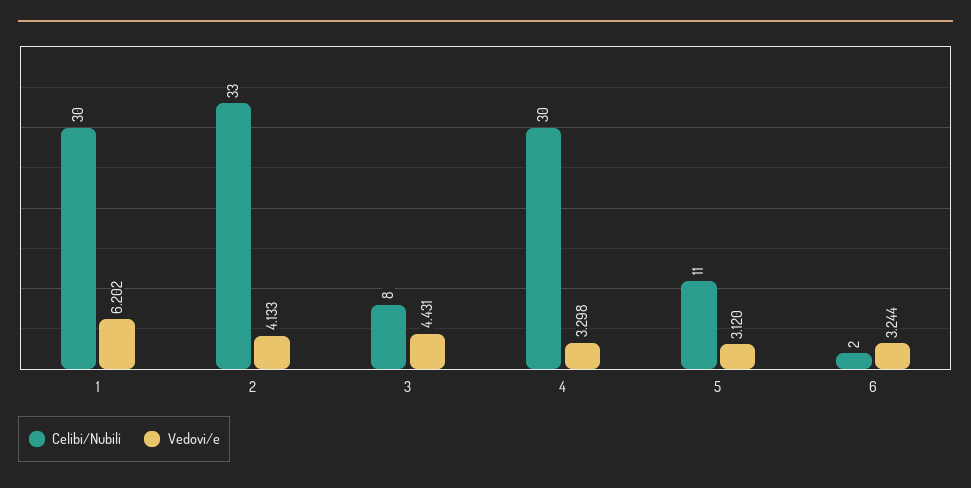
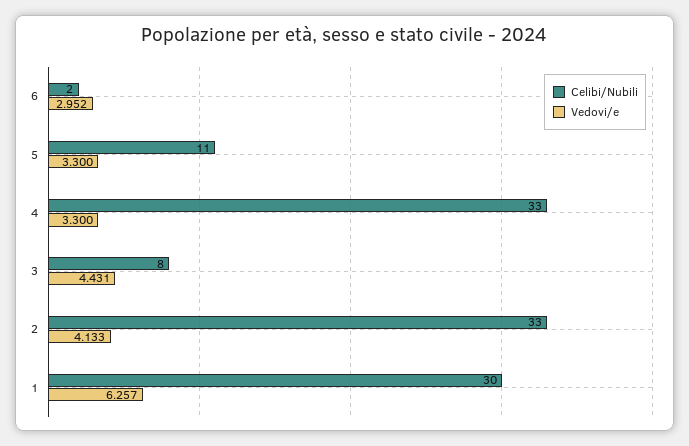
Vedovi/e, 1: 6.202 -> 6.257
Celibi/Nubili, 4: 30 -> 33
Vedovi/e, 4: 3.298 -> 3.3
Vedovi/e, 5: 3.12 -> 3.3
Vedovi/e, 6: 3.244 -> 2.952

